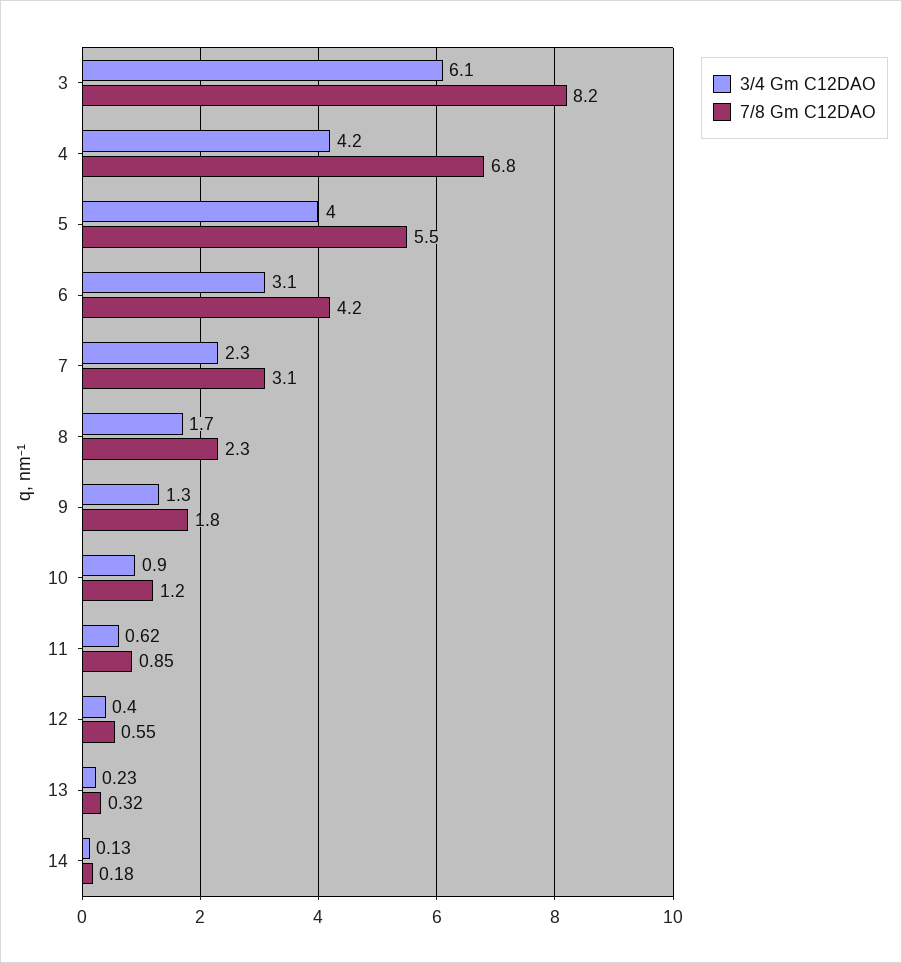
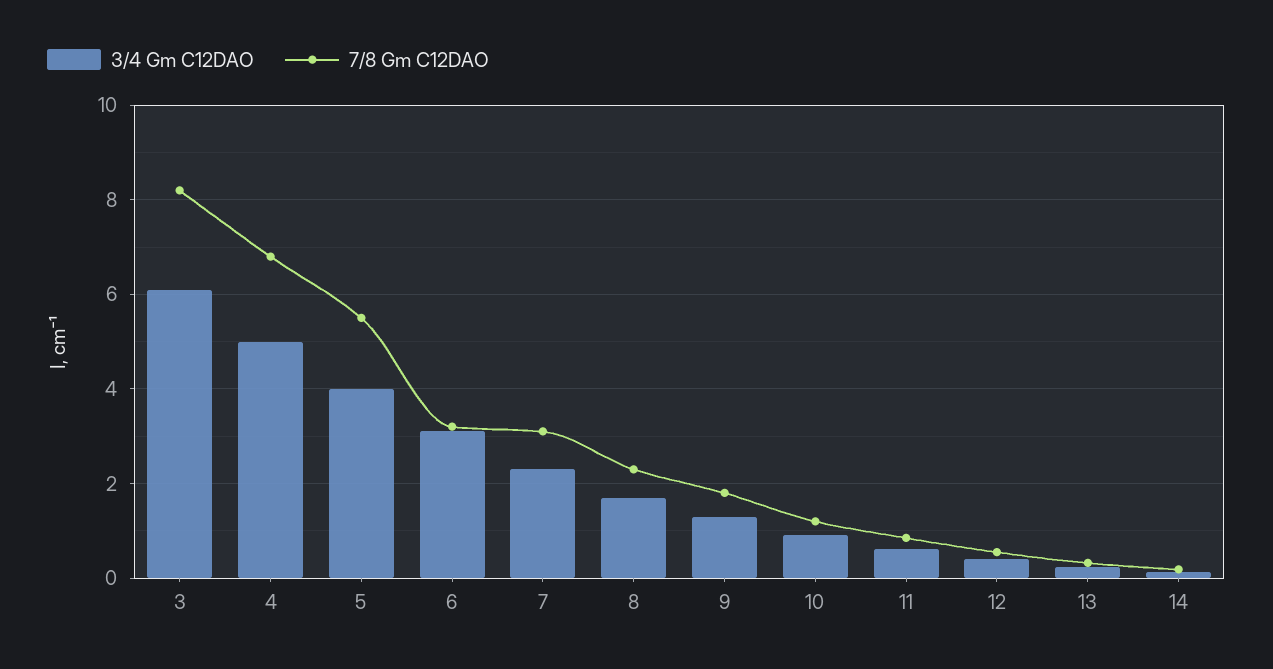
3/4 Gm C12DAO, 4: 4.2 -> 5
7/8 Gm C12DAO, 6: 4.2 -> 3.2

